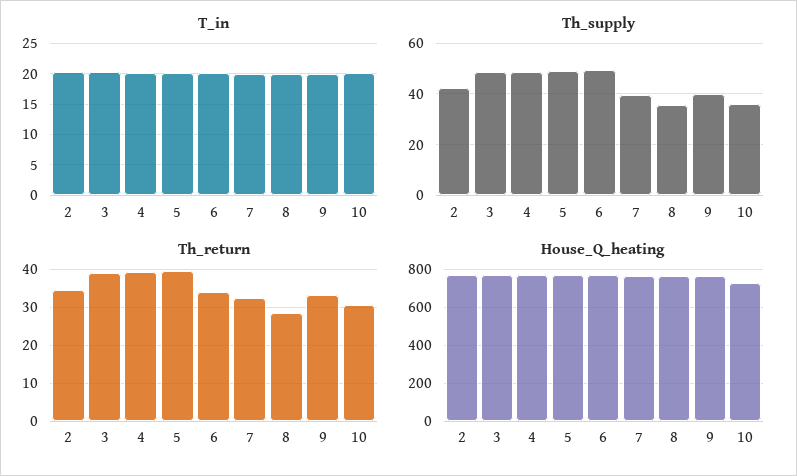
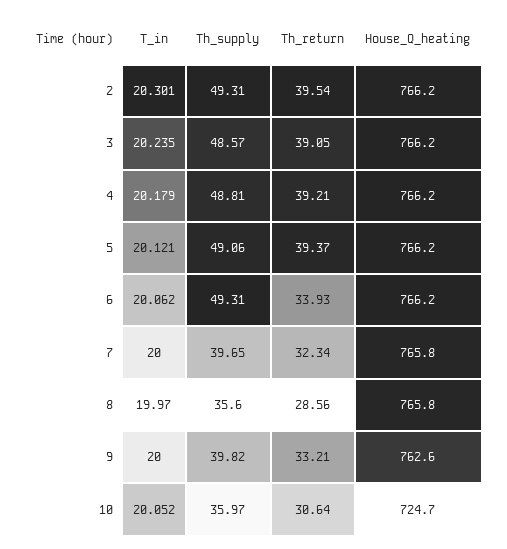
Th_supply, 2: 42.5 -> 49.31
Th_return, 2: 34 -> 39.54

